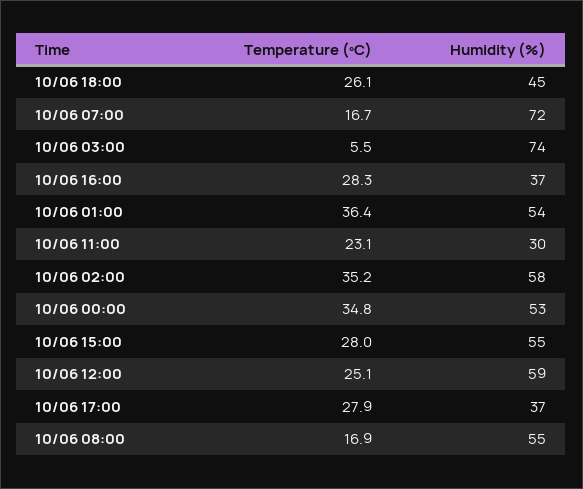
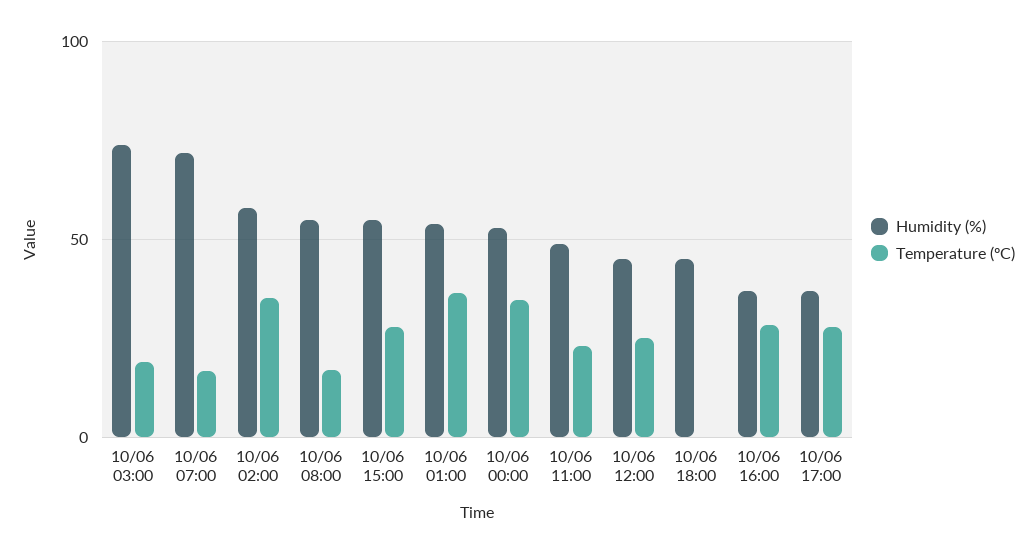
Temperature (ºC), 10/06 18:00: 26.1 -> 0
Temperature (ºC), 10/06 03:00: 5.5 -> 20
Humidity (%), 10/06 11:00: 30 -> 50
Humidity (%), 10/06 12:00: 59 -> 45

